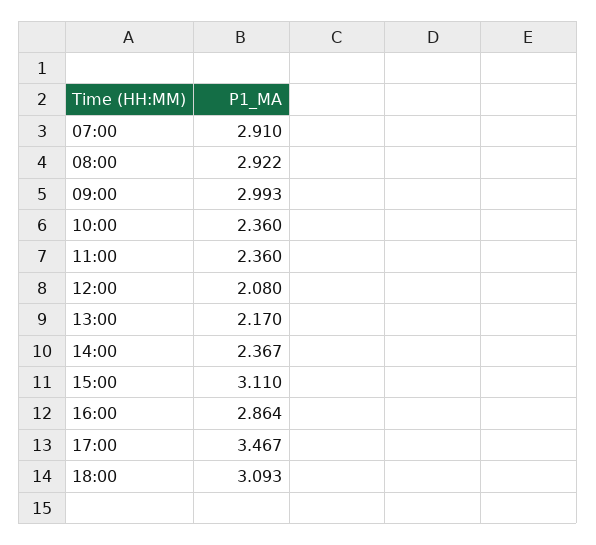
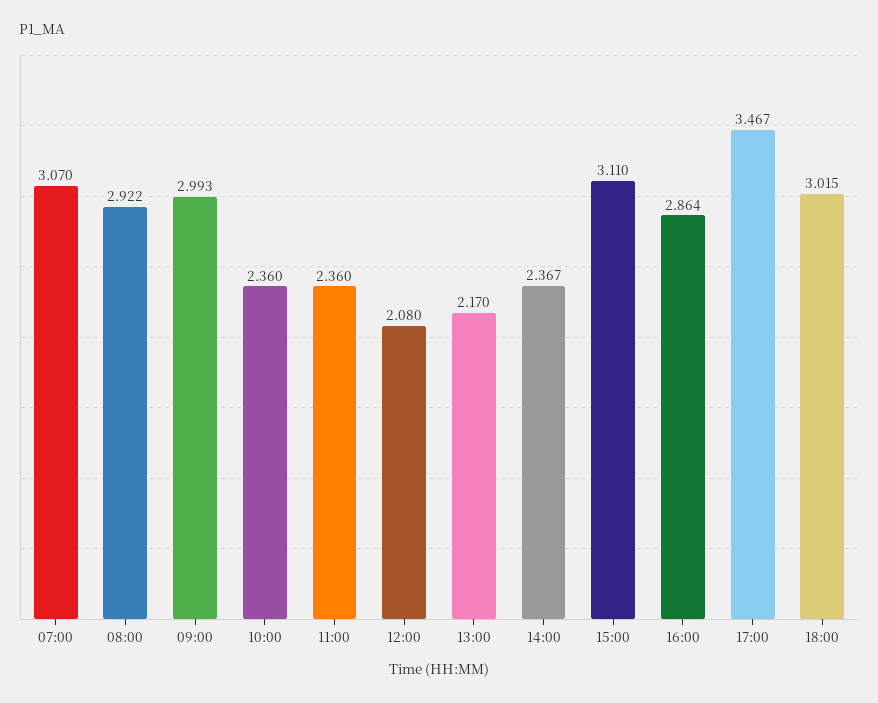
07:00: 2.91 -> 3.07
18:00: 3.093 -> 3.015

